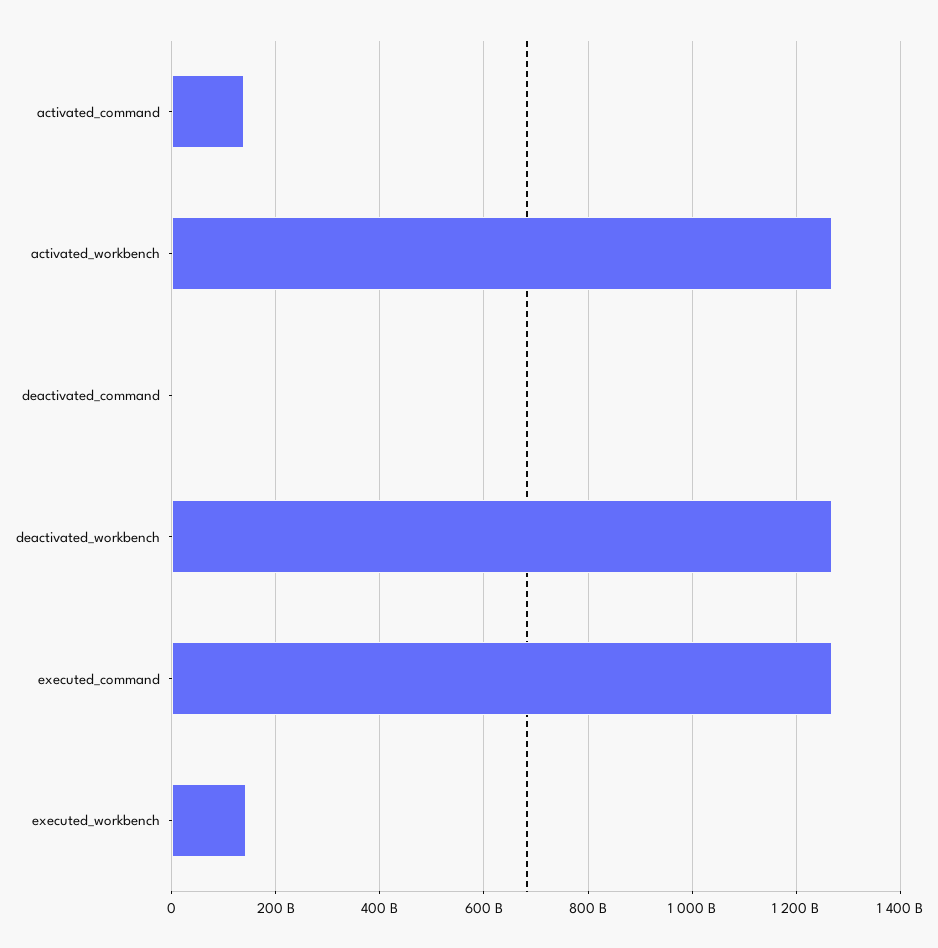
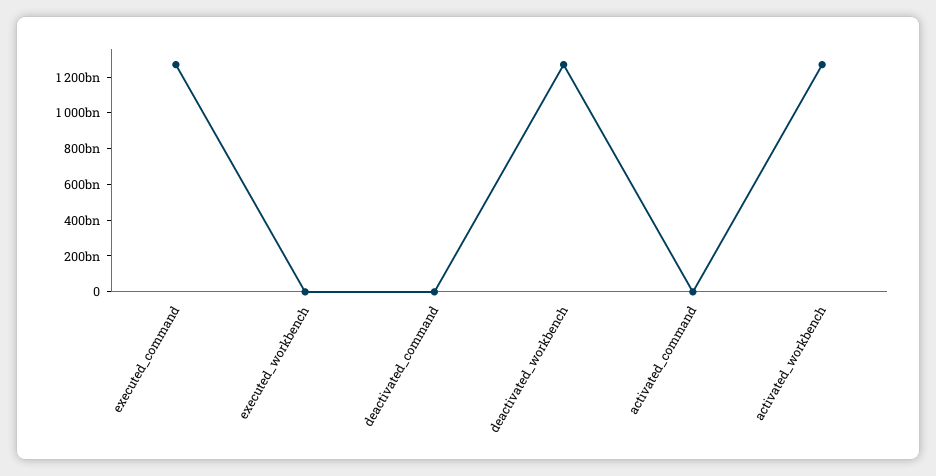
activated_command: 140000000000 -> 0
executed_workbench: 140000000000 -> 0

